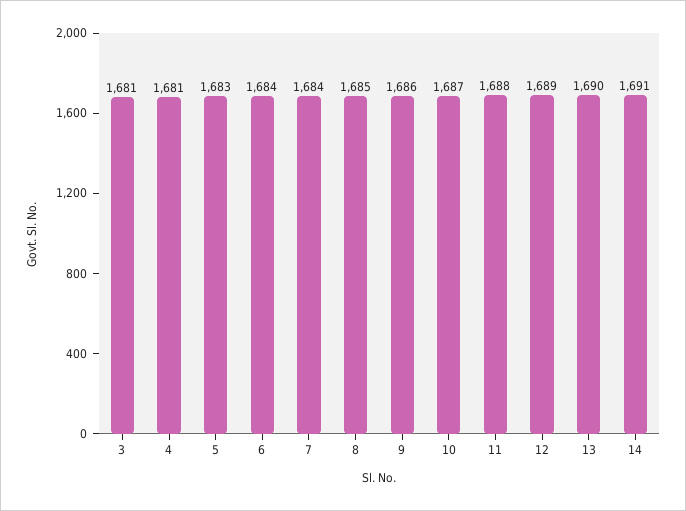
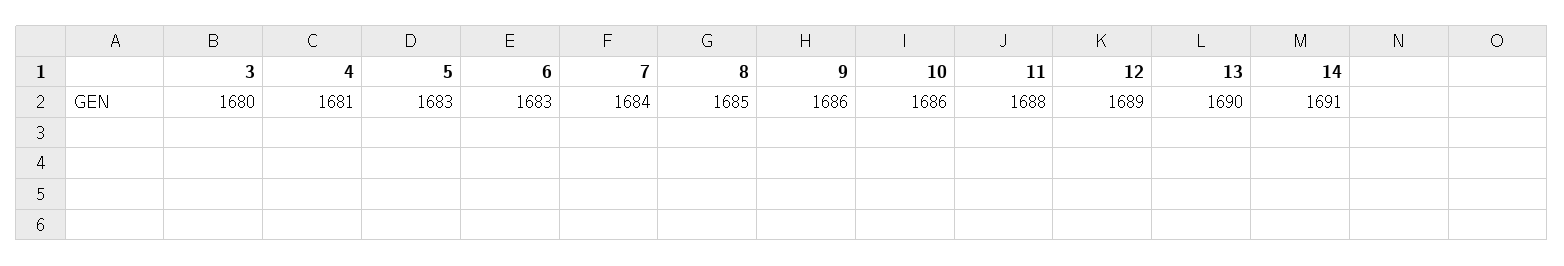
3: 1681 -> 1680
6: 1684 -> 1683
10: 1687 -> 1686

